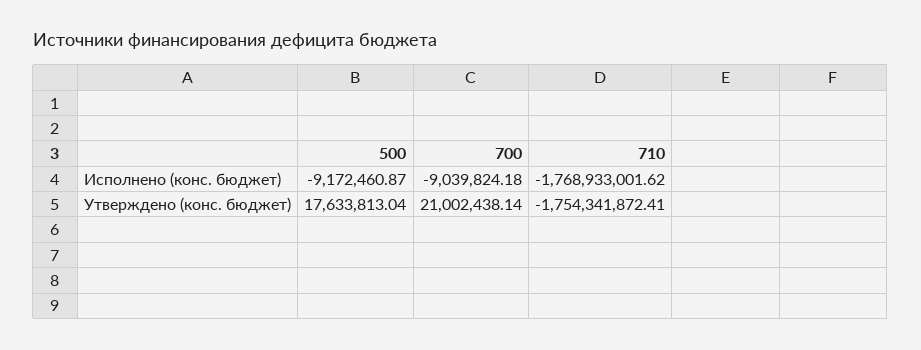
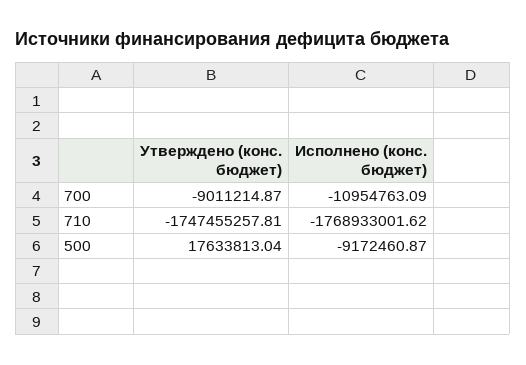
700, Исполнено (конс. бюджет): -9039824.18 -> -10954763.09
700, Утверждено (конс. бюджет): 21002438.14 -> -9011214.87
710, Утверждено (конс. бюджет): -1754341872.41 -> -1747455257.81

